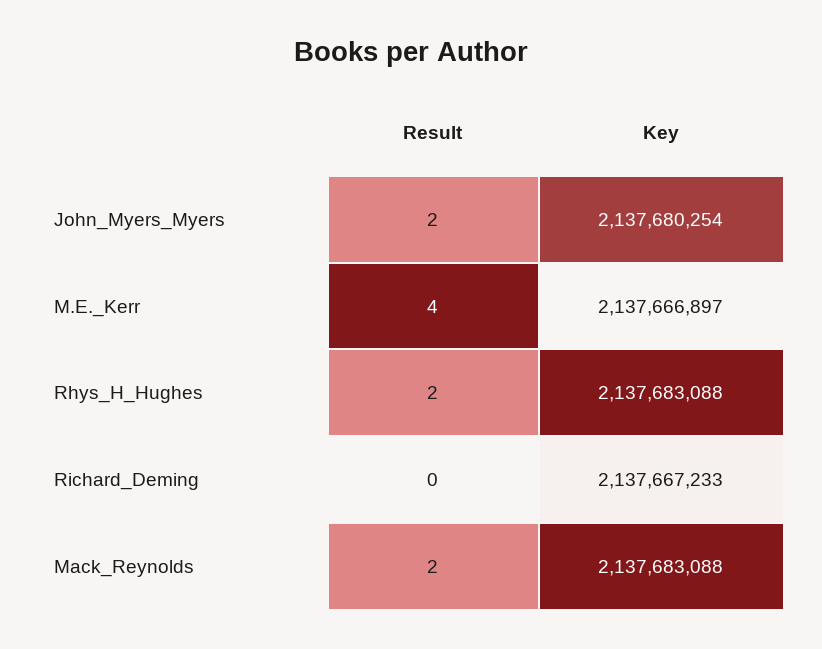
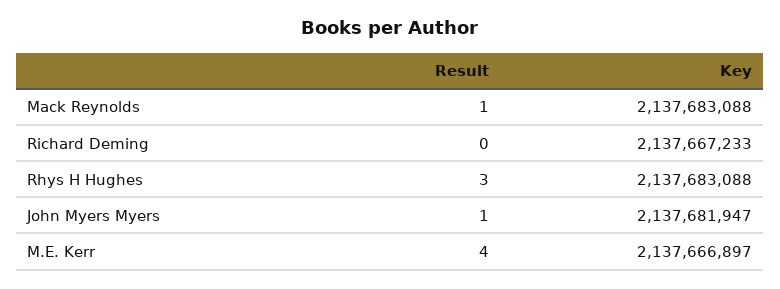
Result, John_Myers_Myers: 2 -> 1
Key, John_Myers_Myers: 2137680254 -> 2137681947
Result, Rhys_H_Hughes: 2 -> 3
Result, Mack_Reynolds: 2 -> 1

